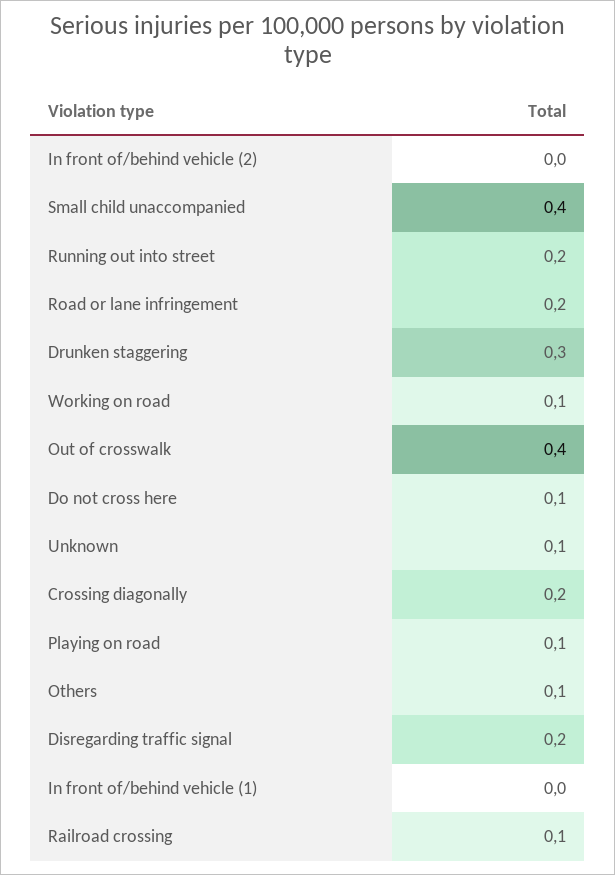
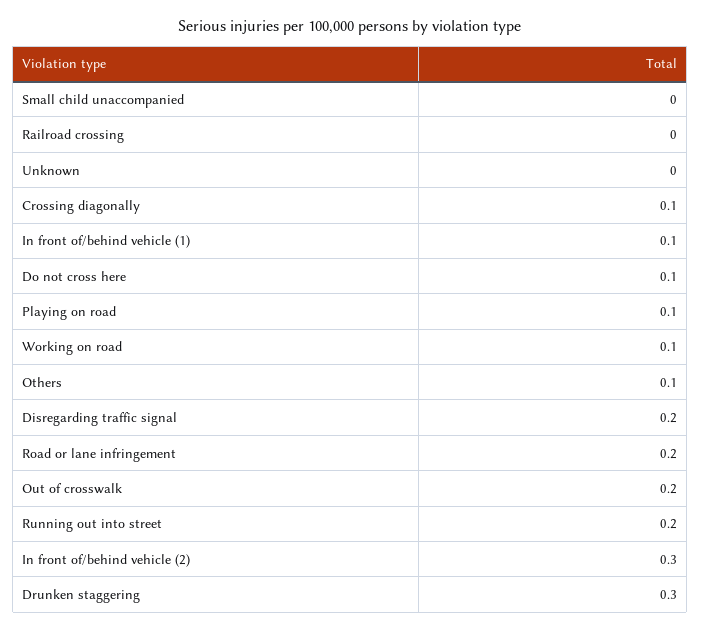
In front of/behind vehicle (2): 0 -> 0.3
Small child unaccompanied: 0.4 -> 0
Out of crosswalk: 0.4 -> 0.2
Unknown: 0.1 -> 0
Crossing diagonally: 0.2 -> 0.1
In front of/behind vehicle (1): 0 -> 0.1
Railroad crossing: 0.1 -> 0

